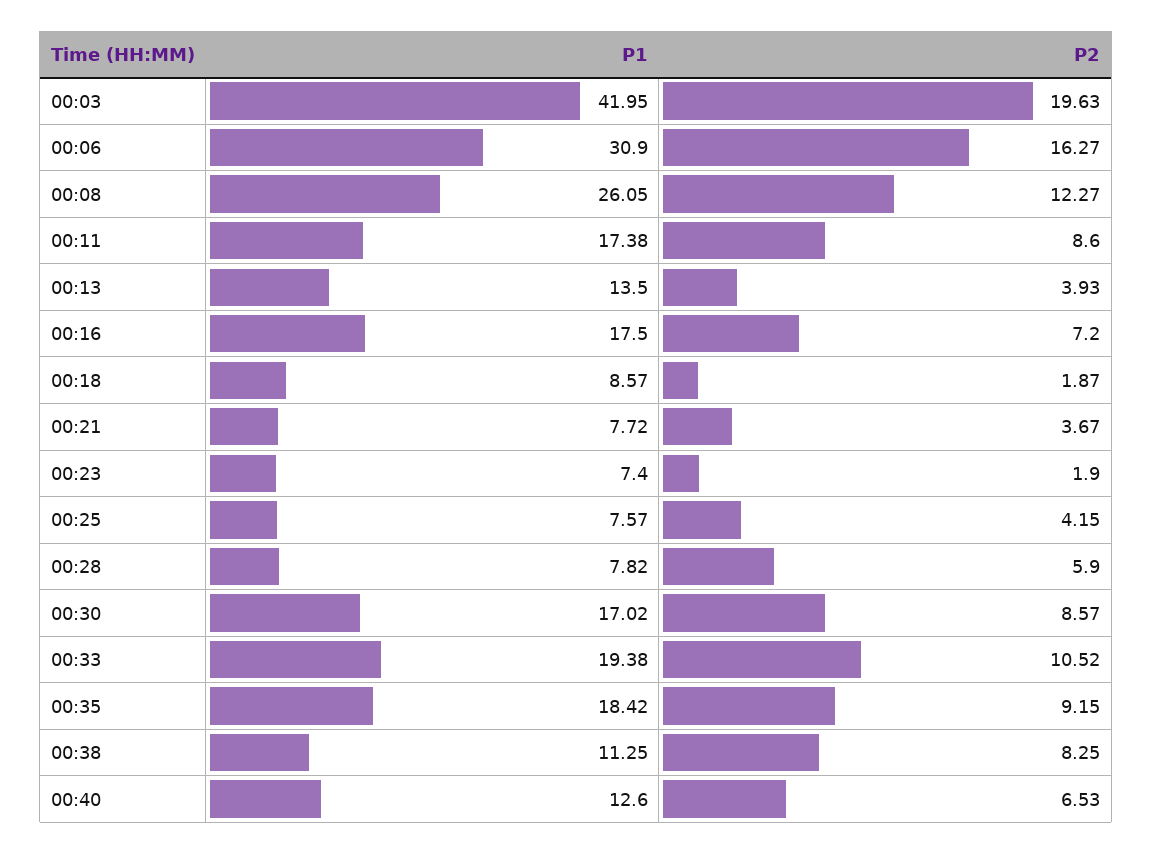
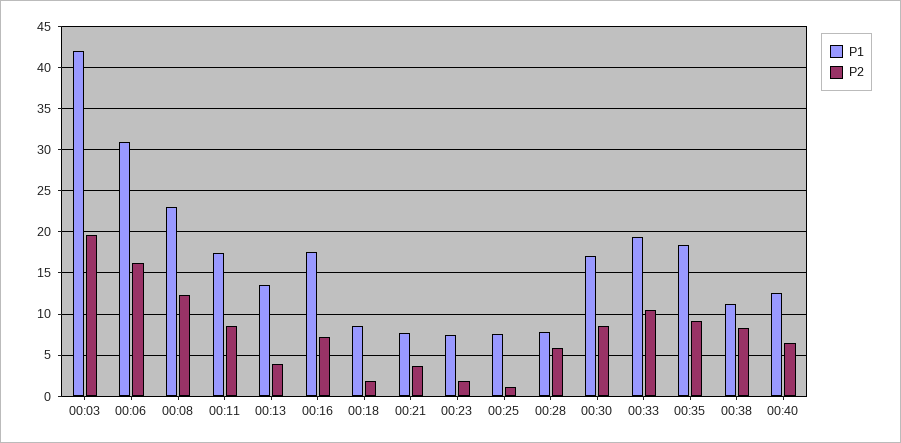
P1, 00:08: 26.05 -> 23
P2, 00:25: 4.15 -> 1

